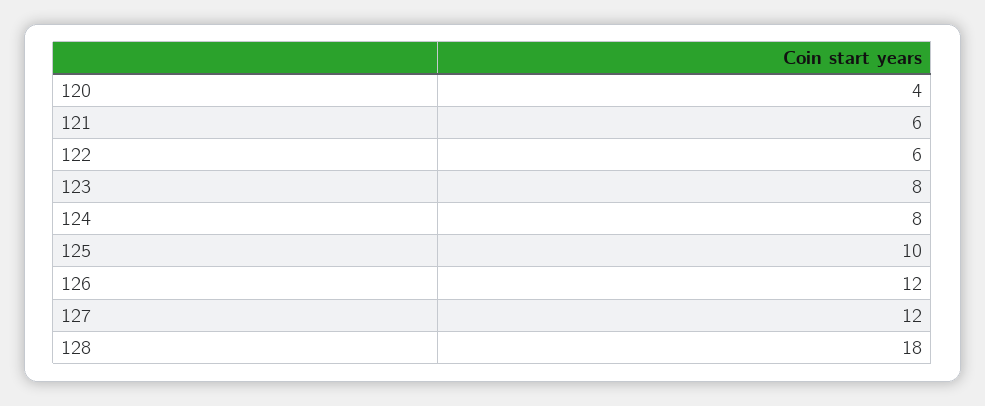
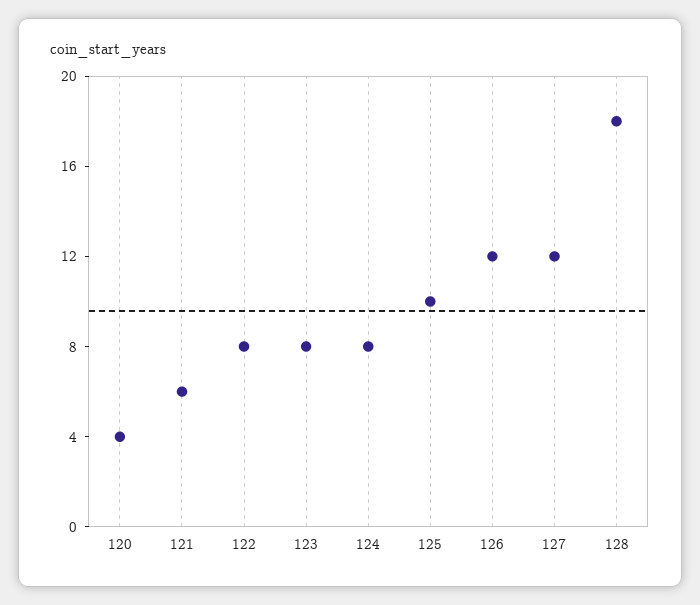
122: 6 -> 8

